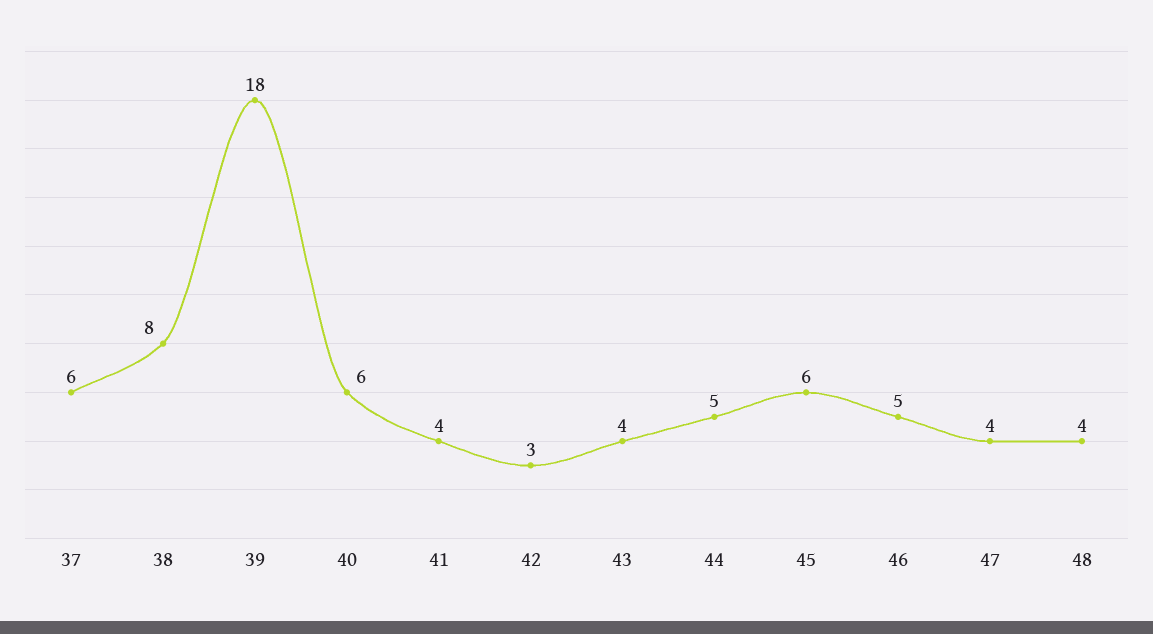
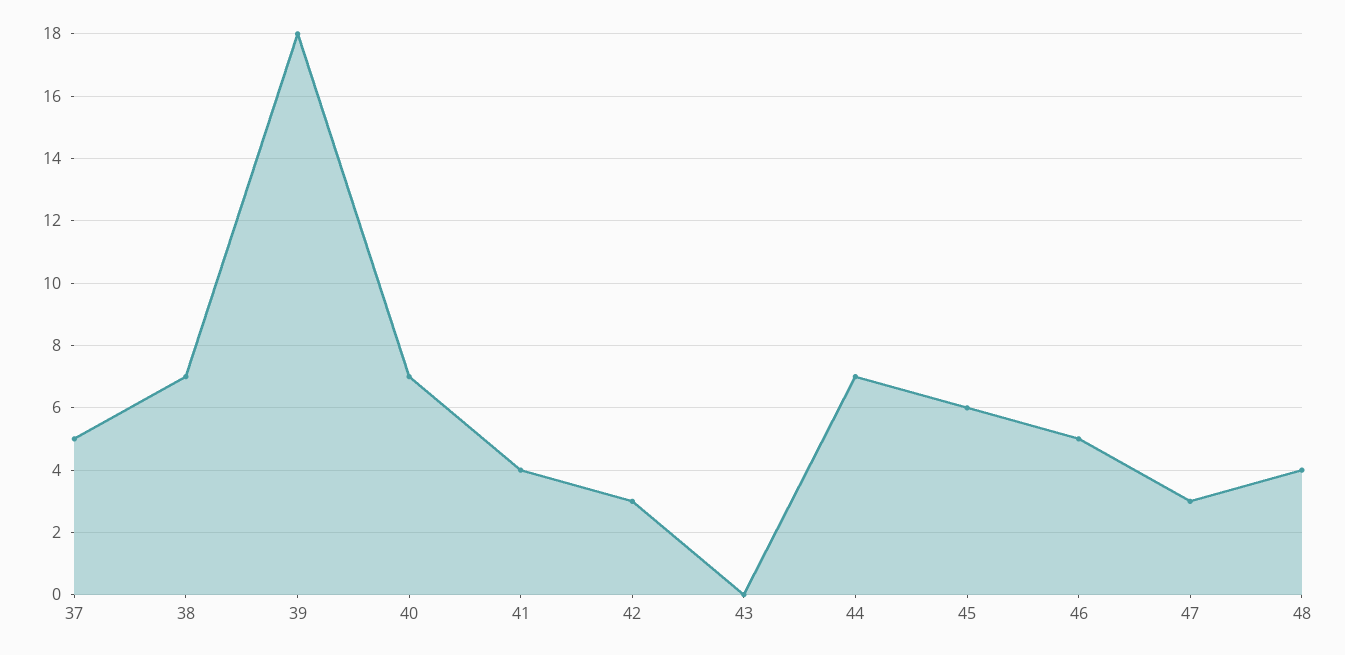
37: 6 -> 5
38: 8 -> 7
40: 6 -> 7
43: 4 -> 0
44: 5 -> 7
47: 4 -> 3

